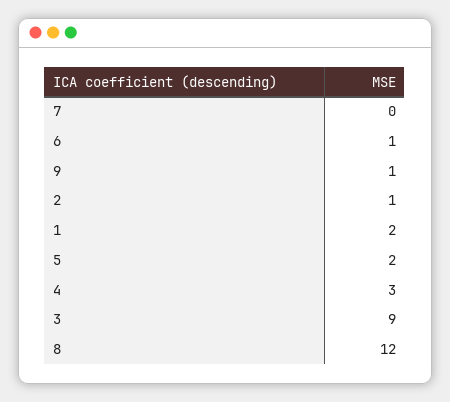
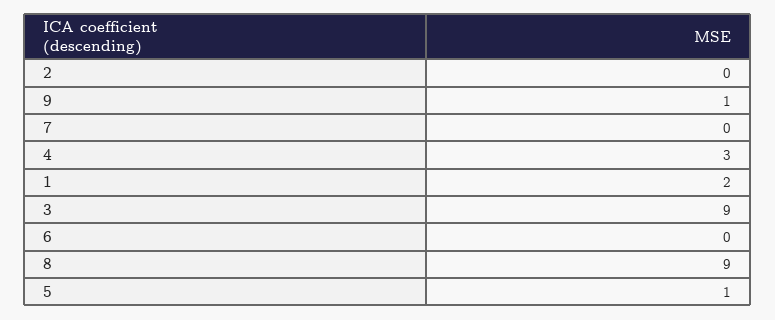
6: 1 -> 0
2: 1 -> 0
5: 2 -> 1
8: 12 -> 9

